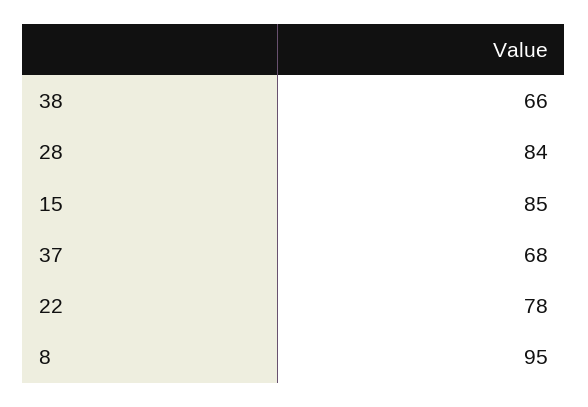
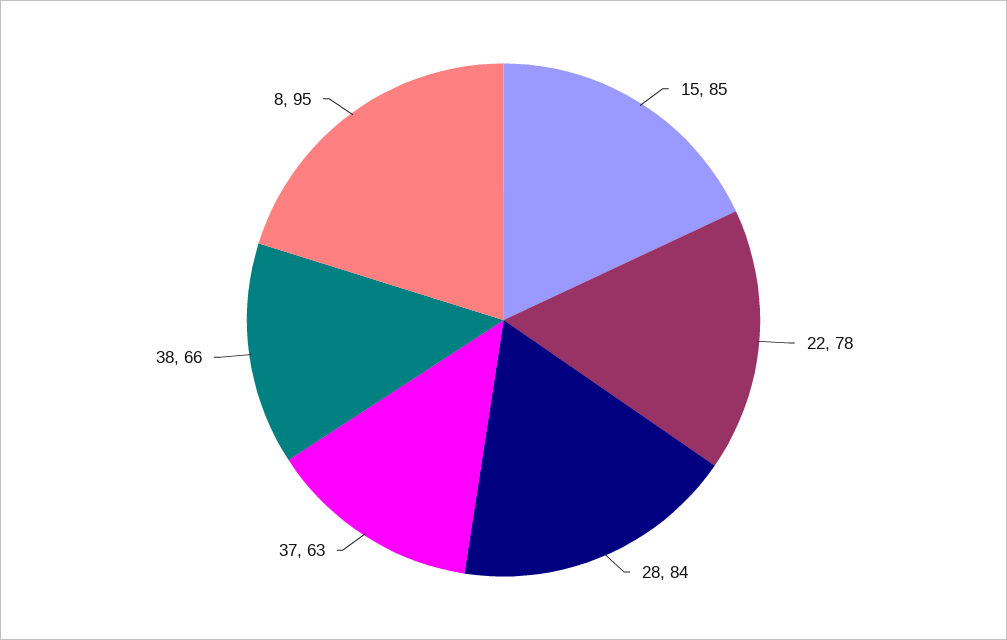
37: 68 -> 63

